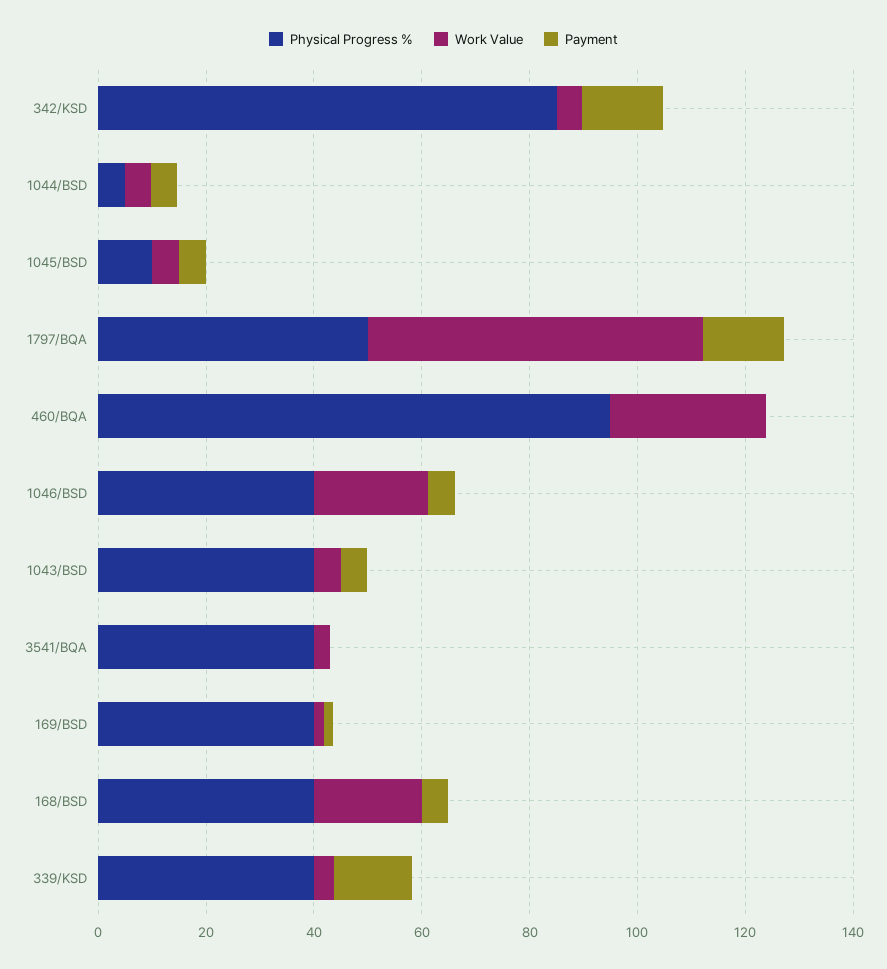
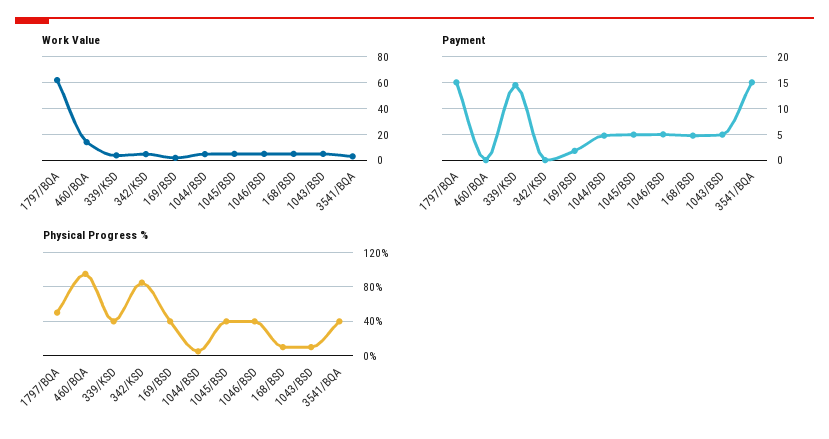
Payment, 342/KSD: 15 -> 0
Physical Progress %, 1045/BSD: 10 -> 40
Work Value, 460/BQA: 30 -> 15
Work Value, 1046/BSD: 20 -> 5
Physical Progress %, 1043/BSD: 40 -> 10
Payment, 3541/BQA: 0 -> 15
Physical Progress %, 168/BSD: 40 -> 10
Work Value, 168/BSD: 20 -> 5

